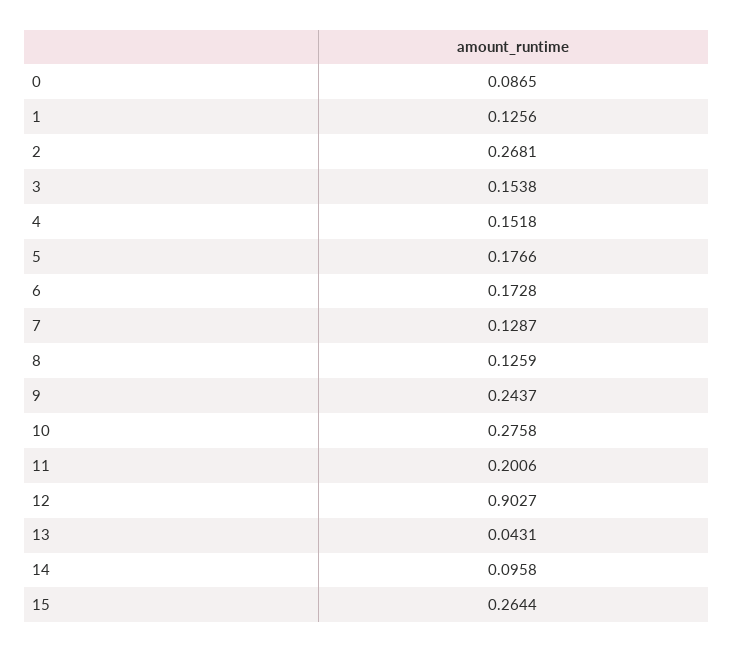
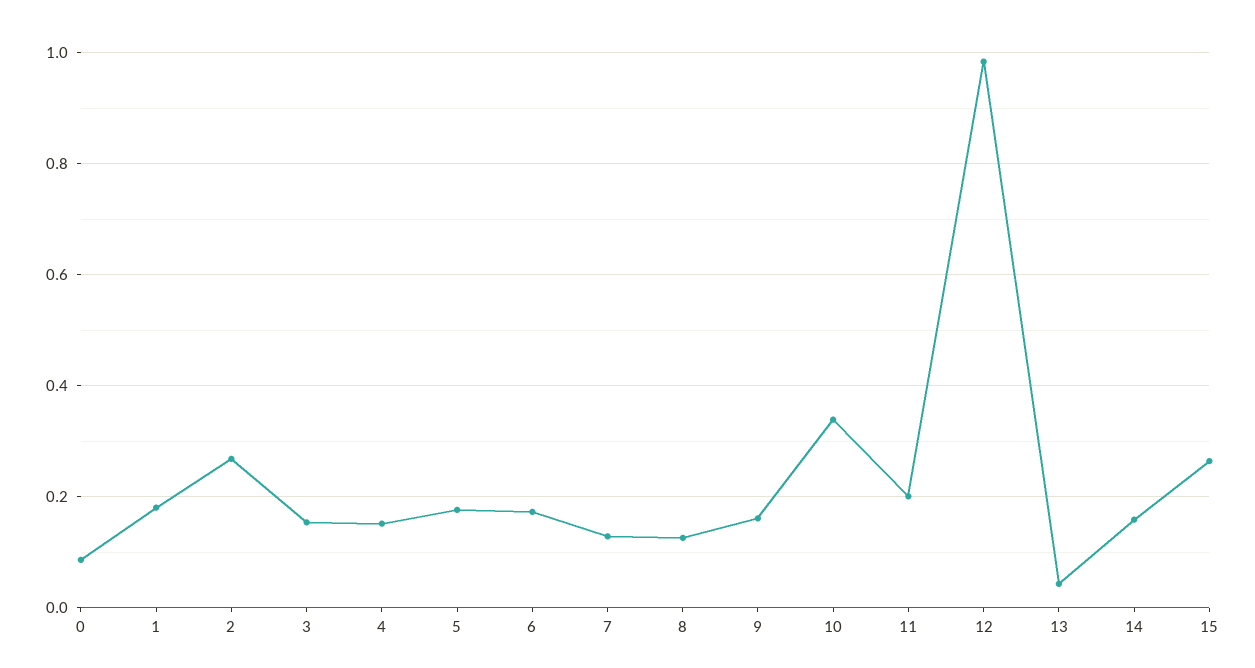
1: 0.1256 -> 0.18
9: 0.2437 -> 0.16
10: 0.2758 -> 0.34
12: 0.9027 -> 0.98
14: 0.0958 -> 0.16

